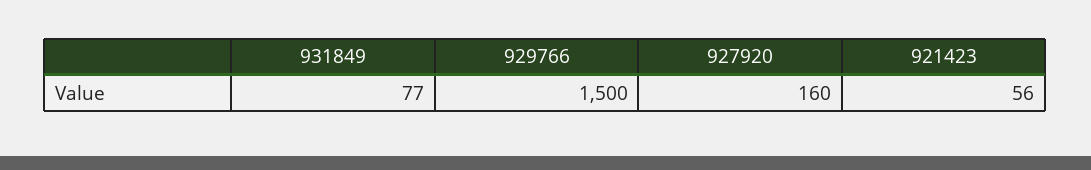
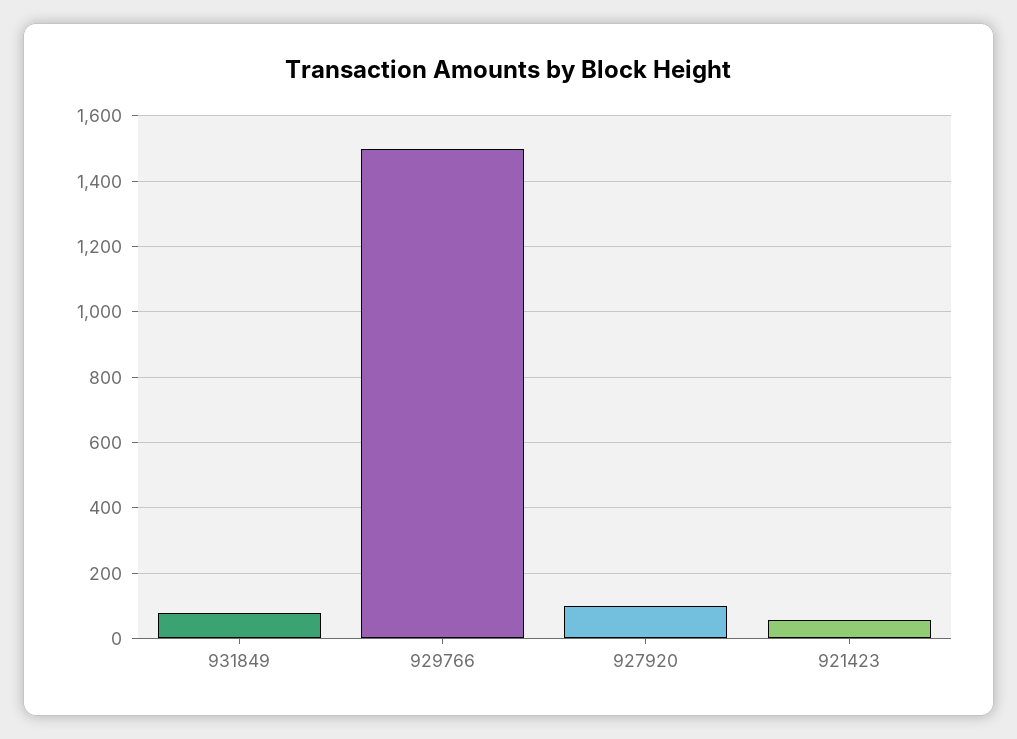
927920: 160 -> 100

